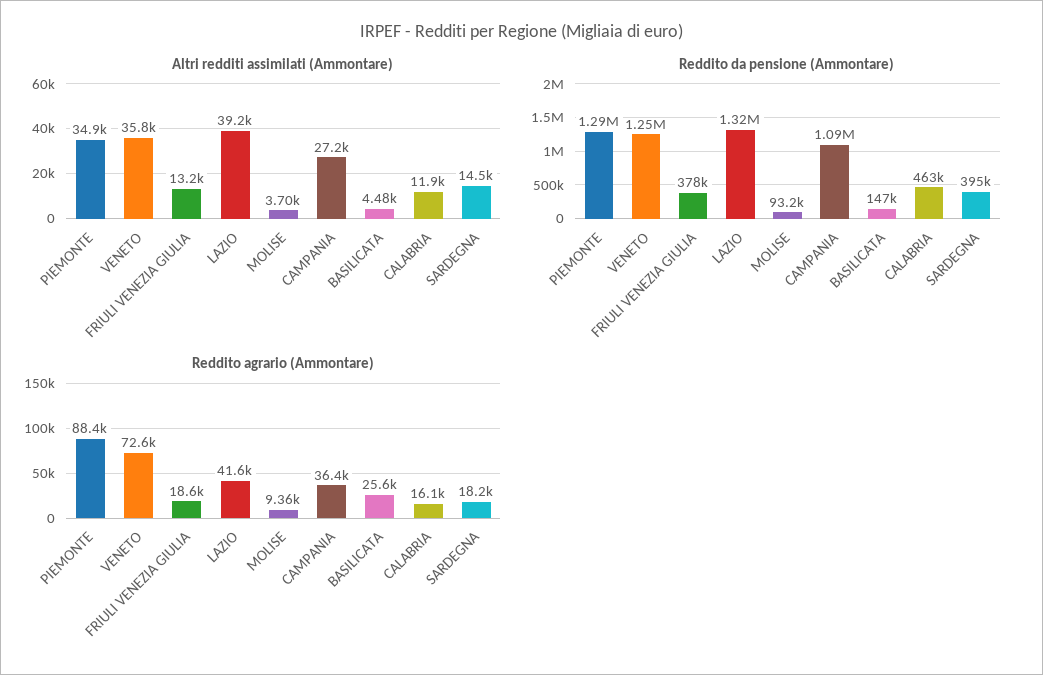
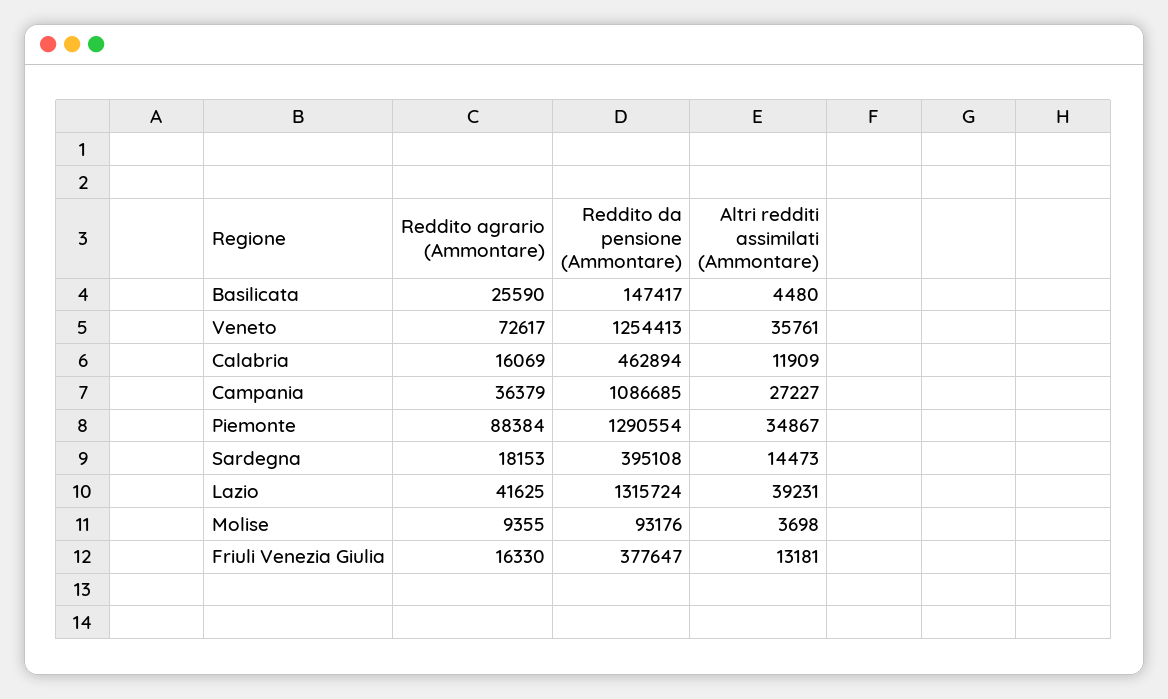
Reddito agrario (Ammontare), FRIULI VENEZIA GIULIA: 18600 -> 16330

